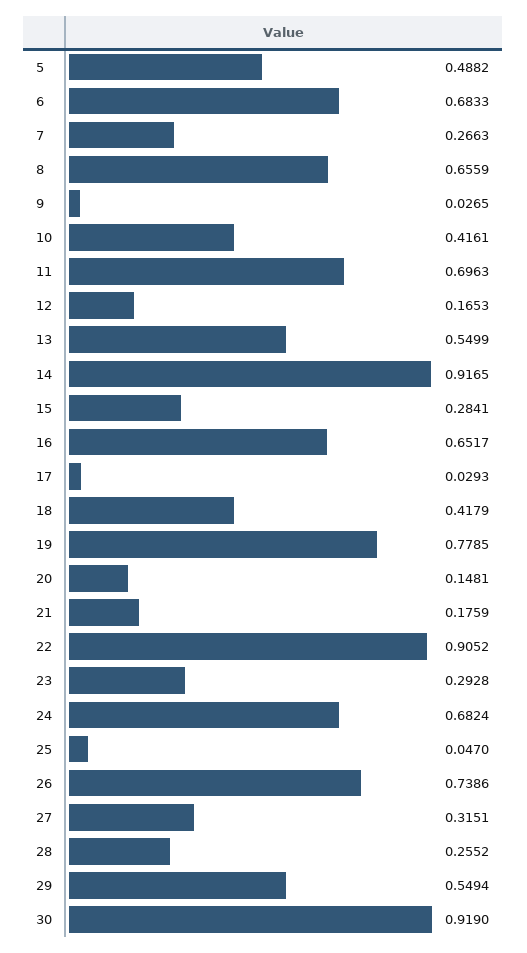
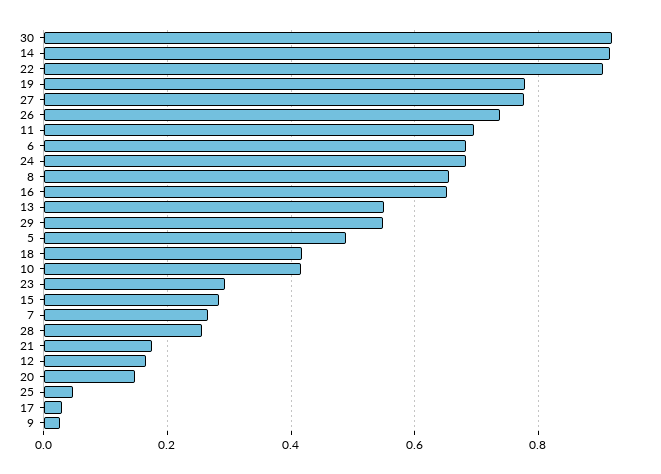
27: 0.3151 -> 0.78

